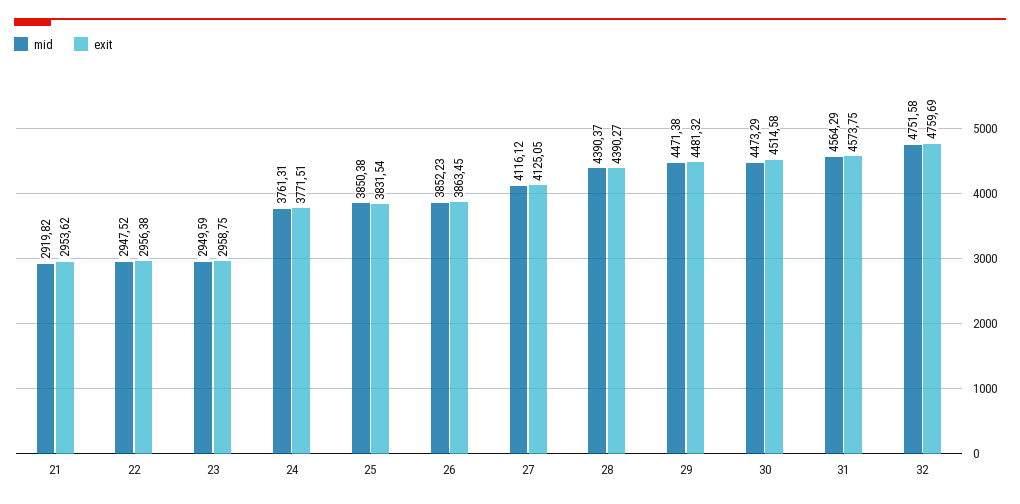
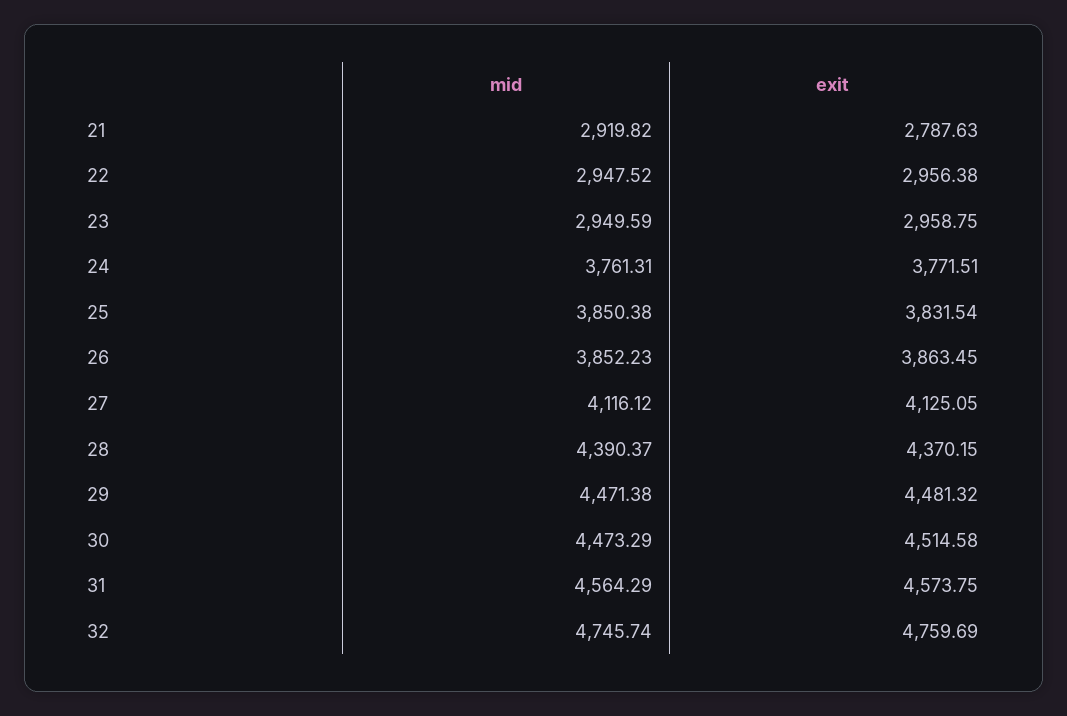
exit, 21: 2953.62 -> 2787.63
exit, 28: 4390.27 -> 4370.15
mid, 32: 4751.58 -> 4745.74

